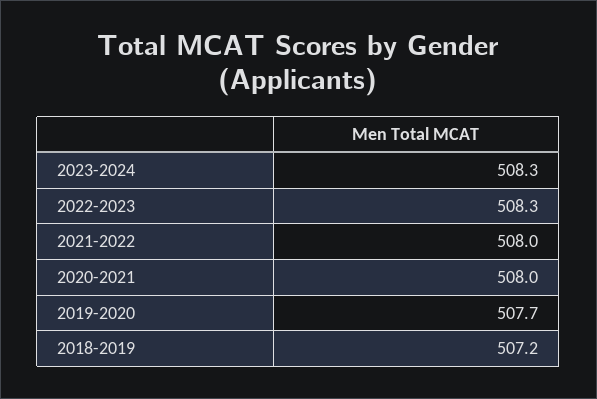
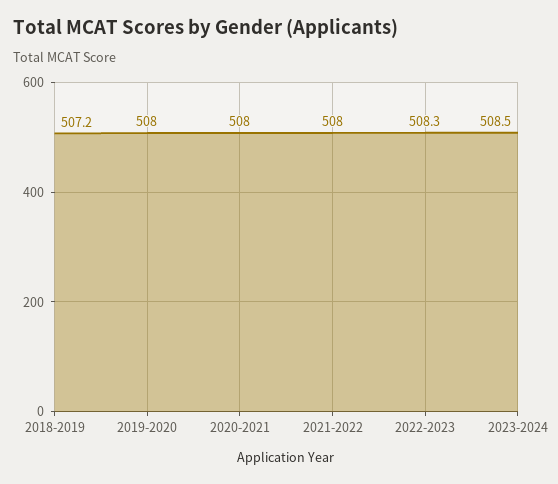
2023-2024: 508.3 -> 508.5
2019-2020: 507.7 -> 508

